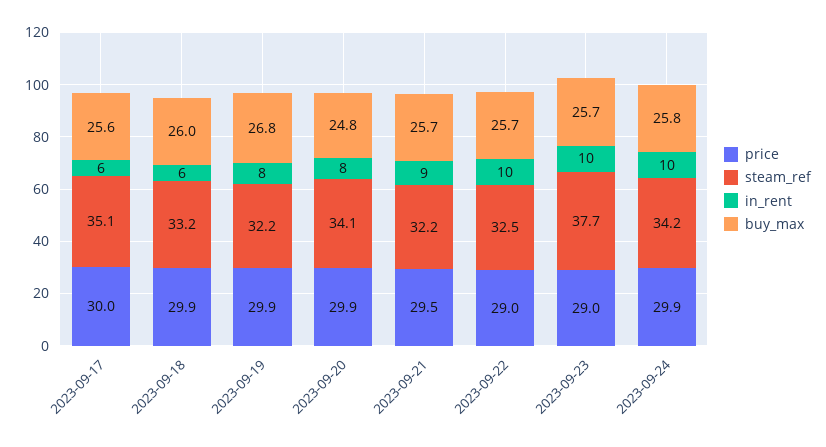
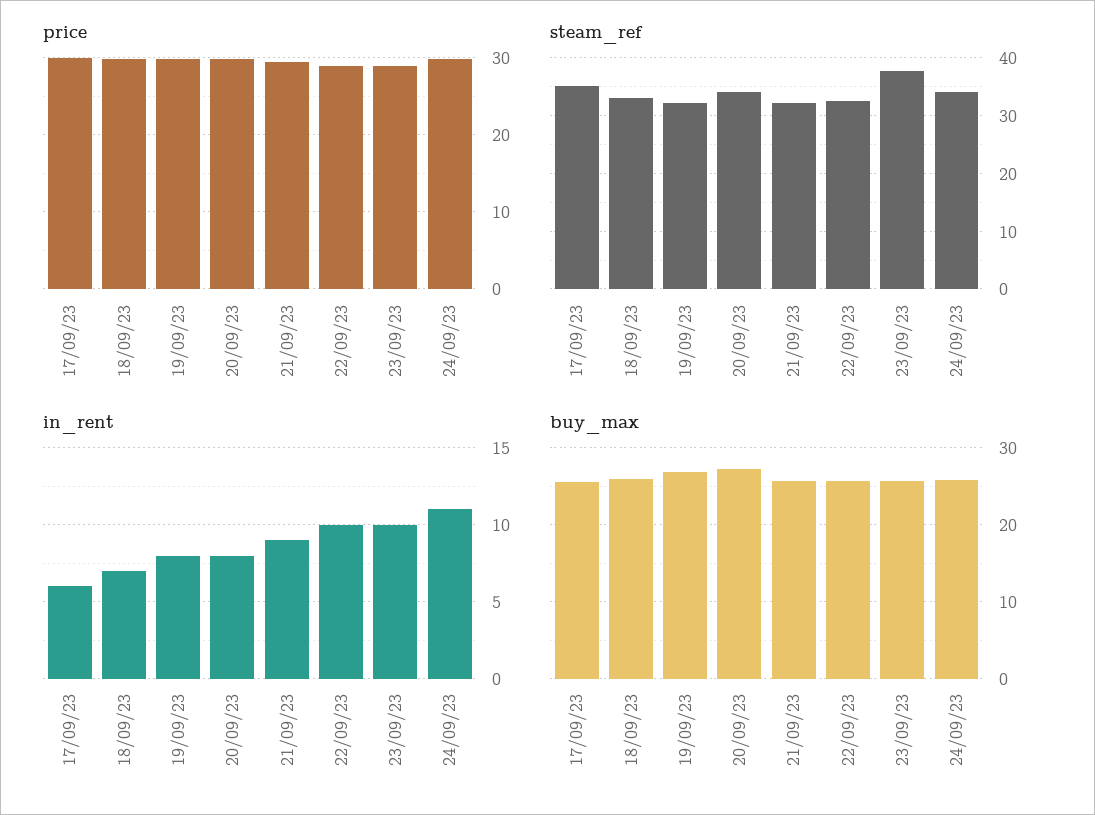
in_rent, 2023-09-18: 6 -> 7
buy_max, 2023-09-20: 24.8 -> 27
in_rent, 2023-09-24: 10 -> 11

